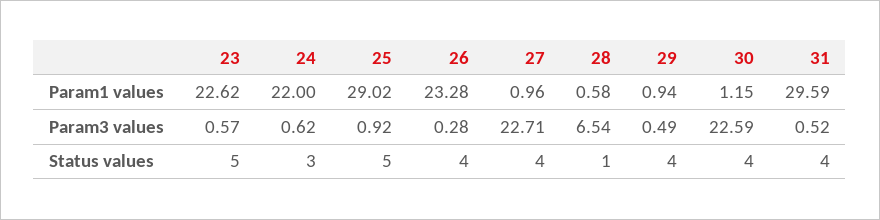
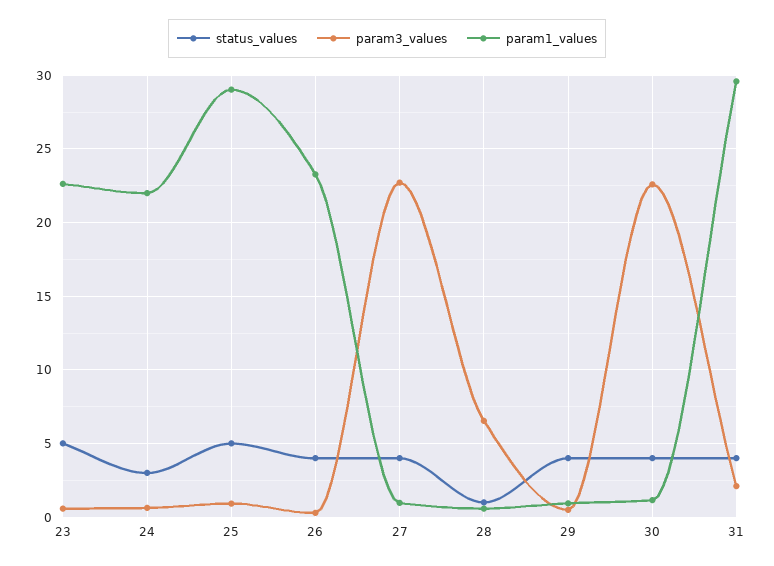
Param3 values, 31: 0.52 -> 2

